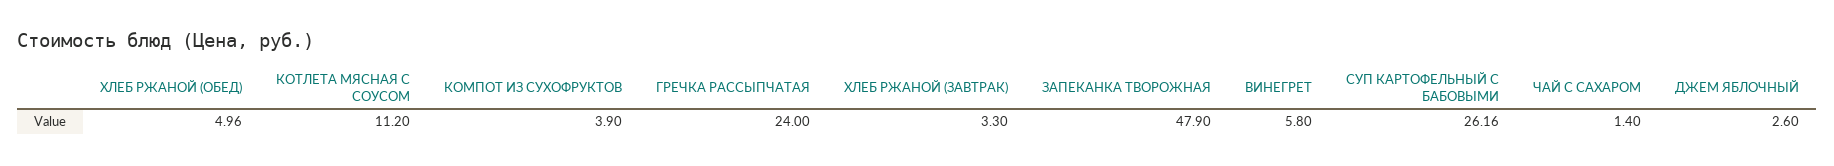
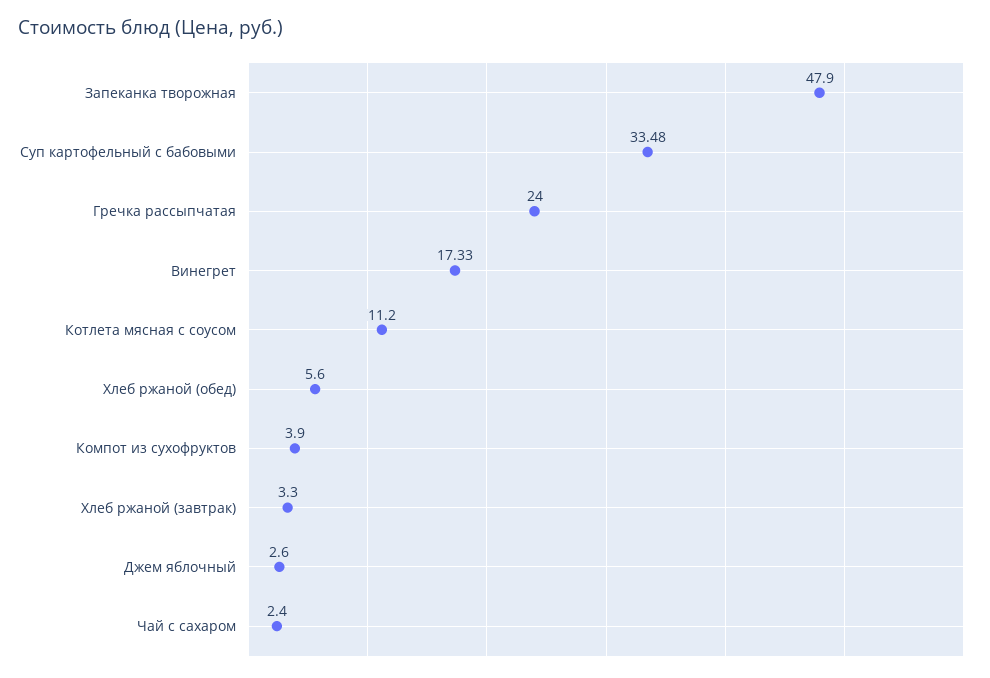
ХЛЕБ РЖАНОЙ (ОБЕД): 4.96 -> 5.6
ВИНЕГРЕТ: 5.8 -> 17.33
СУП КАРТОФЕЛЬНЫЙ С БАБОВЫМИ: 26.16 -> 33.48
ЧАЙ С САХАРОМ: 1.4 -> 2.4

